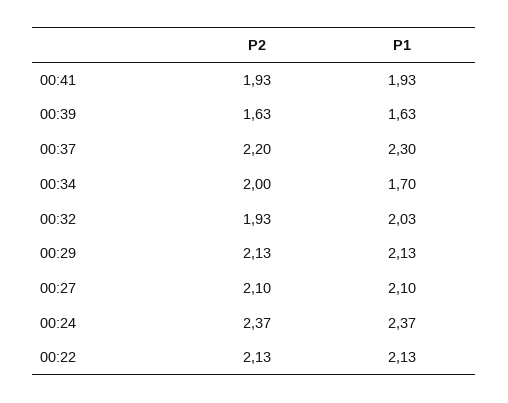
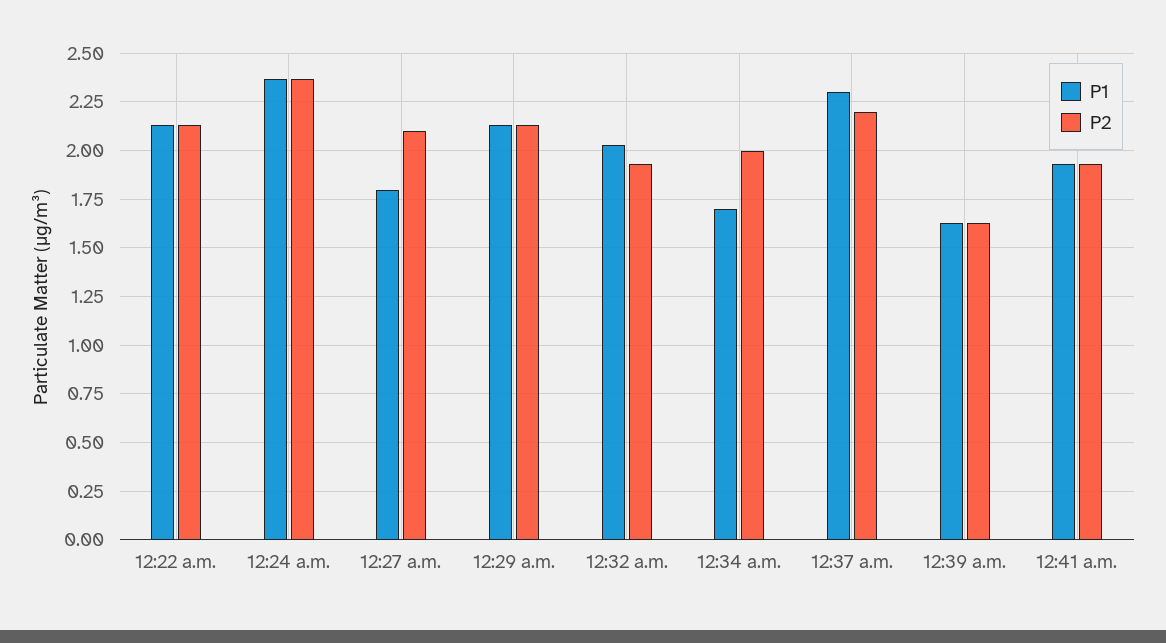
P1, 00:27: 2.1 -> 1.8

